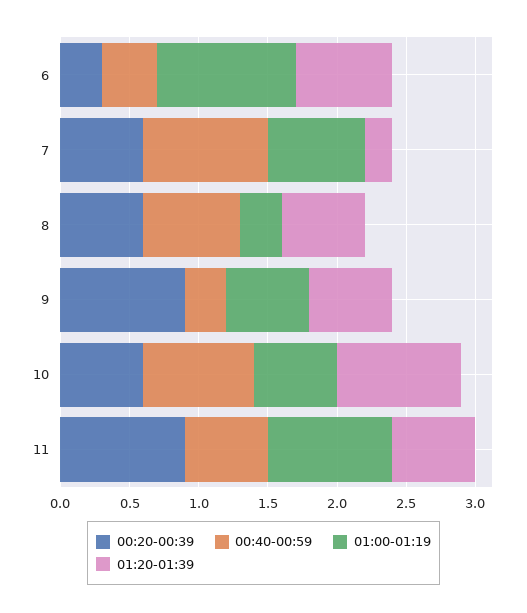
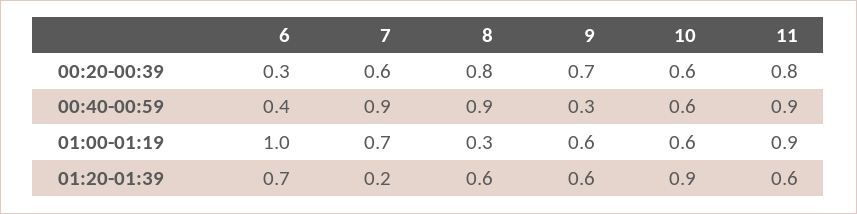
00:20-00:39, 8: 0.6 -> 0.8
00:40-00:59, 8: 0.7 -> 0.9
00:20-00:39, 9: 0.9 -> 0.7
00:40-00:59, 10: 0.8 -> 0.6
00:20-00:39, 11: 0.9 -> 0.8
00:40-00:59, 11: 0.6 -> 0.9

